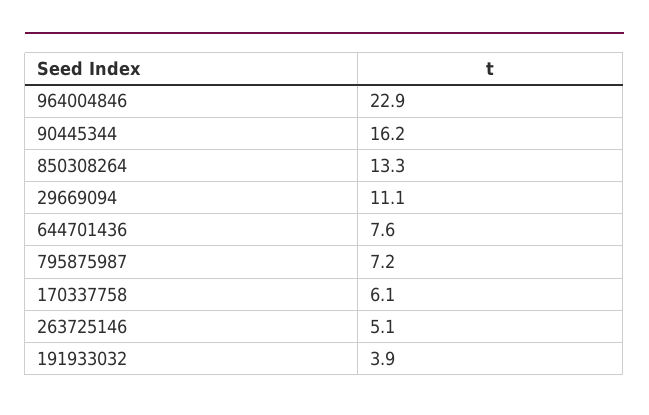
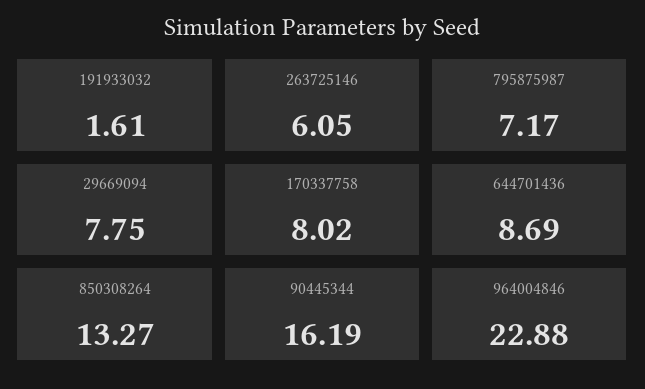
29669094: 11.1 -> 7.75
644701436: 7.6 -> 8.69
170337758: 6.1 -> 8.02
263725146: 5.1 -> 6.05
191933032: 3.9 -> 1.61

